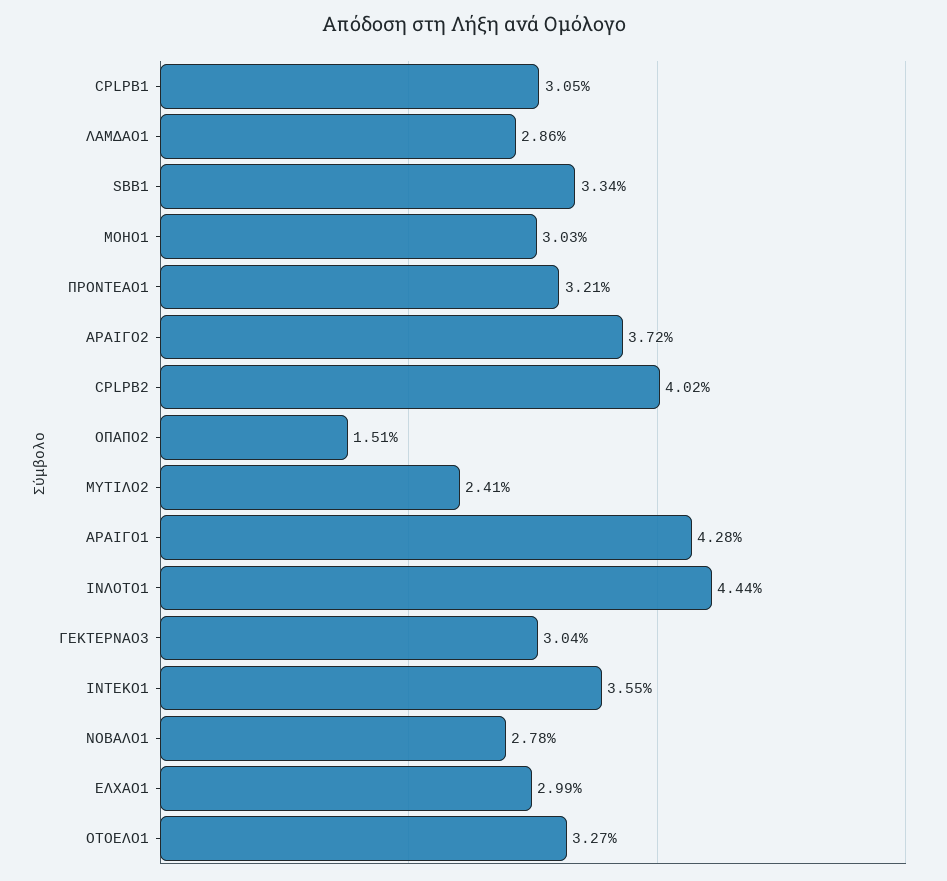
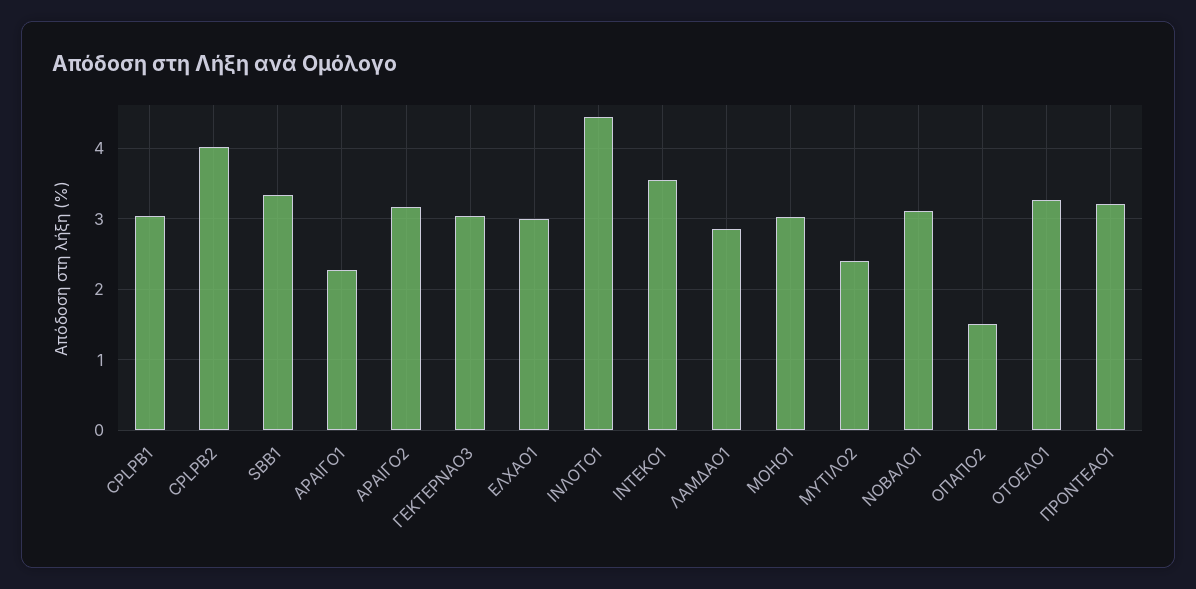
ΑΡΑΙΓΟ2: 3.72 -> 3.2
ΑΡΑΙΓΟ1: 4.28 -> 2.3
ΝΟΒΑΛΟ1: 2.78 -> 3.1

